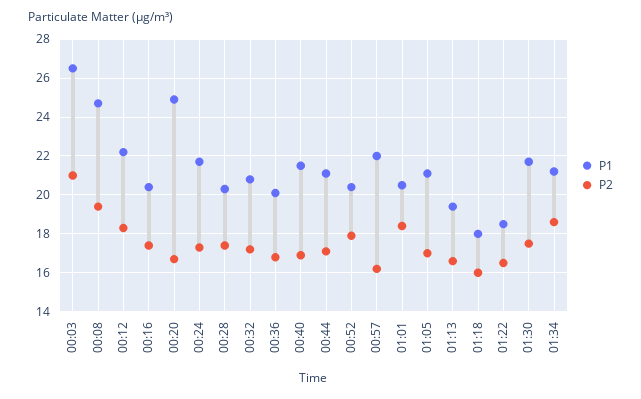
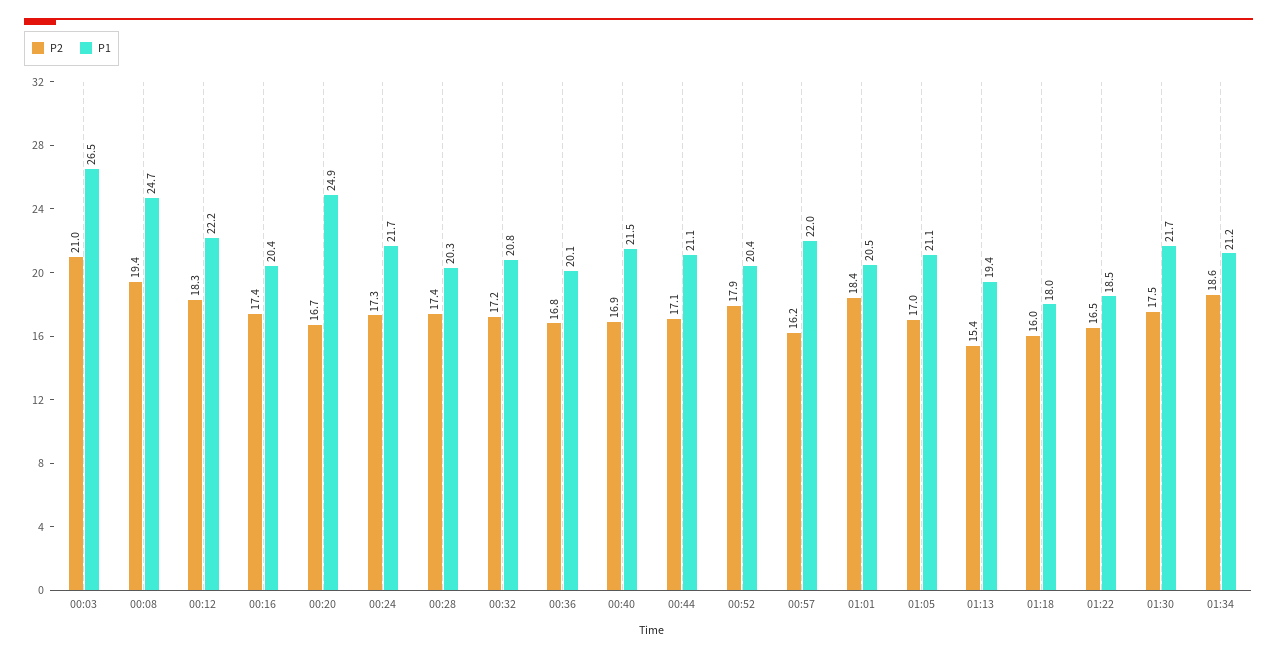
P2, 01:13: 16.5 -> 15.4

